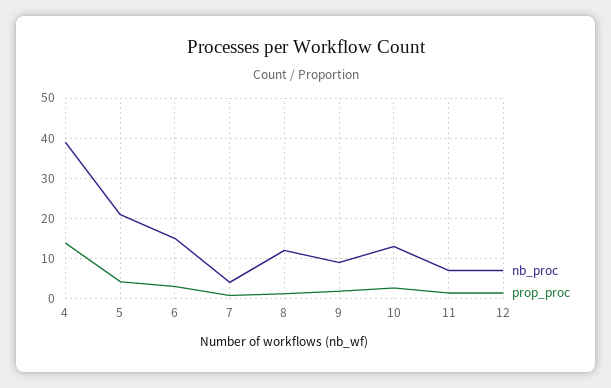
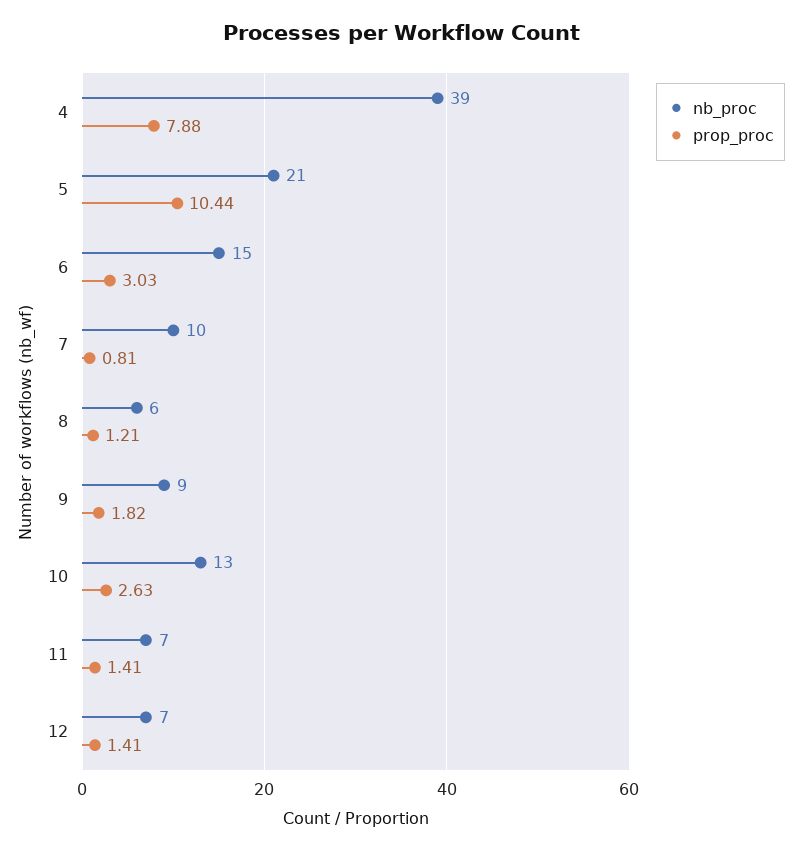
prop_proc, 4: 14 -> 7.88
prop_proc, 5: 4 -> 10.44
nb_proc, 7: 4 -> 10
nb_proc, 8: 12 -> 6

